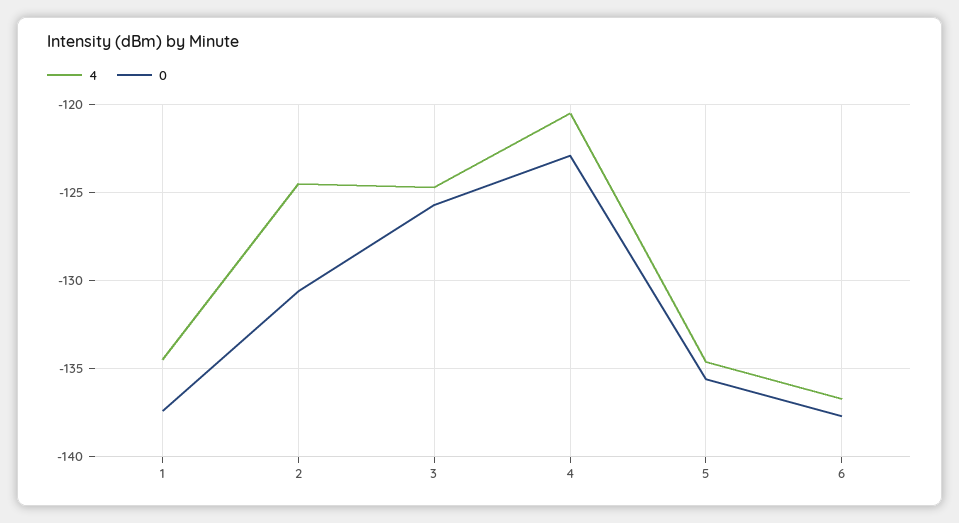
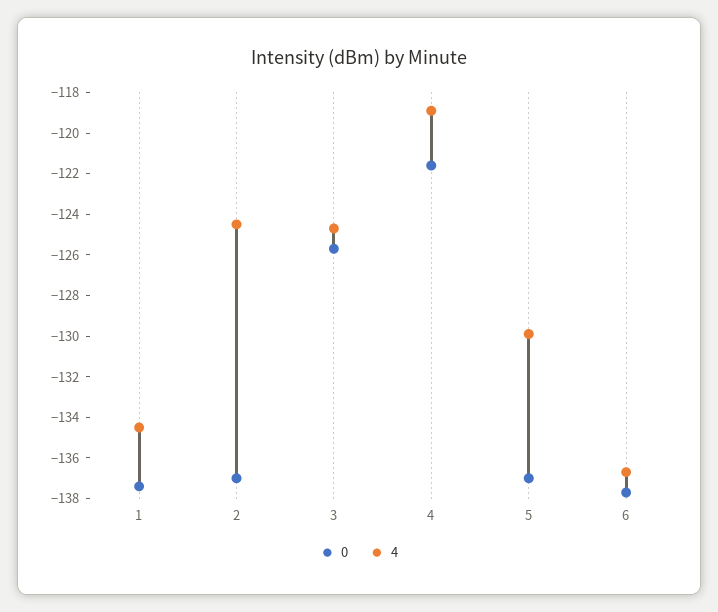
0, 2: -130.5 -> -137
4, 4: -120.5 -> -119
0, 4: -123 -> -121.5
4, 5: -134.5 -> -130
0, 5: -135.5 -> -137

